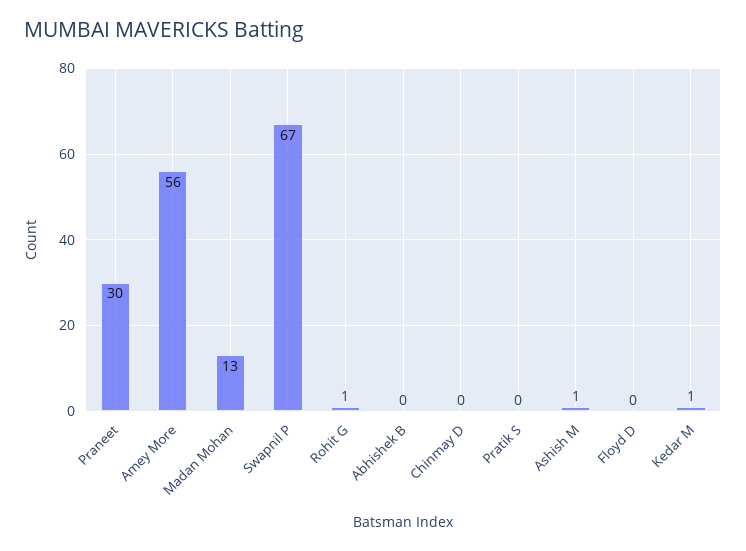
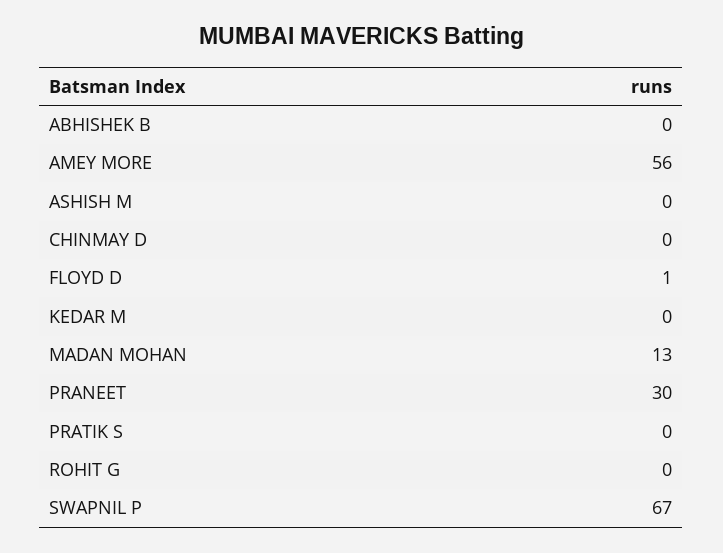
Rohit G: 1 -> 0
Ashish M: 1 -> 0
Floyd D: 0 -> 1
Kedar M: 1 -> 0

